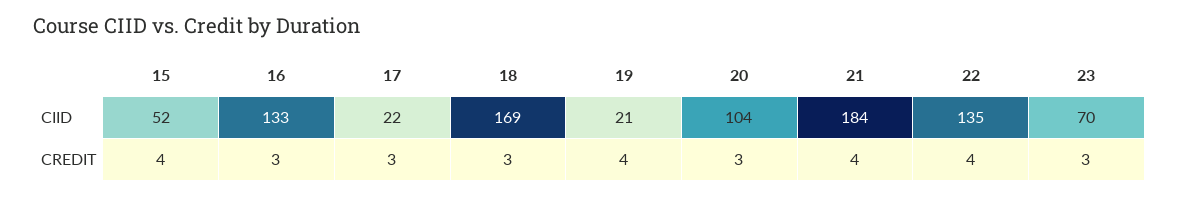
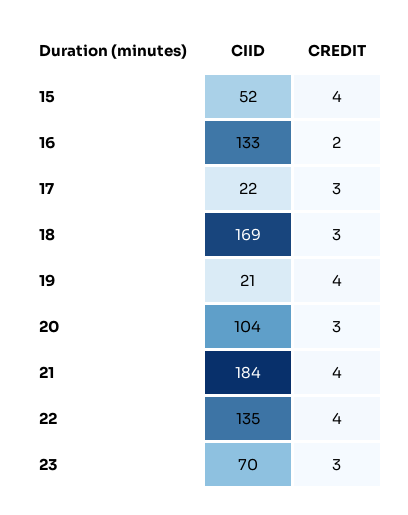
16, CREDIT: 3 -> 2

